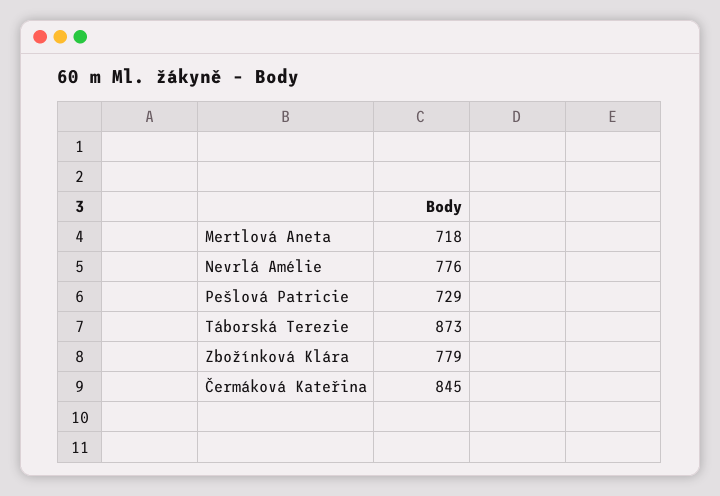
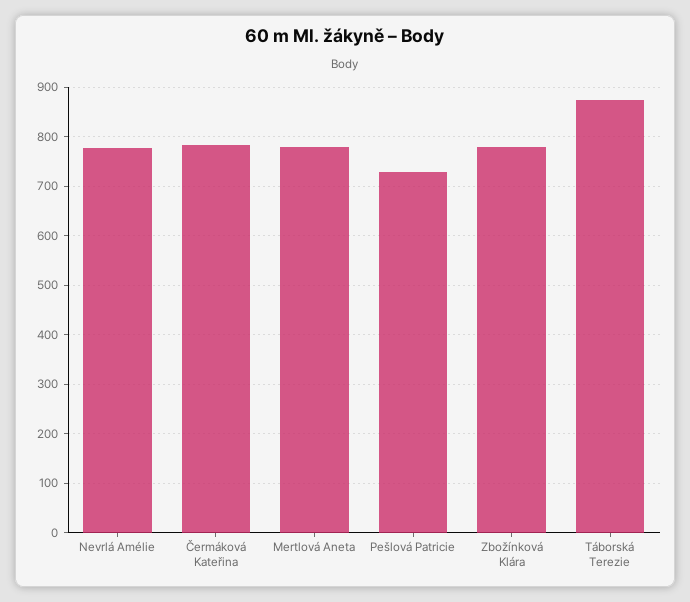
Mertlová Aneta: 718 -> 780
Čermáková Kateřina: 845 -> 780

